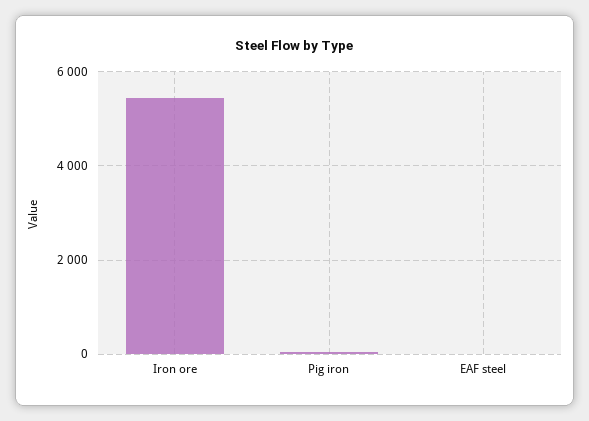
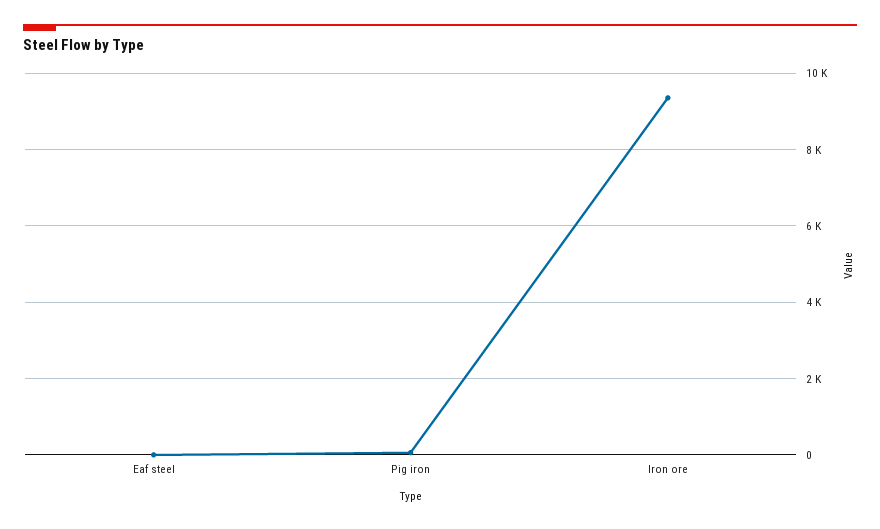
Iron ore: 5400 -> 9400

